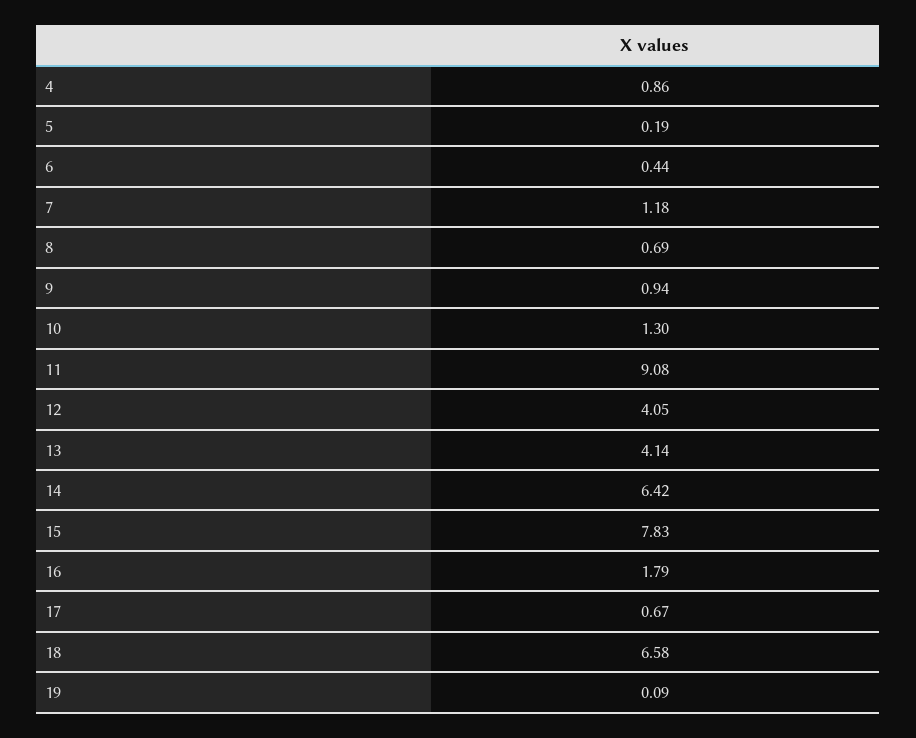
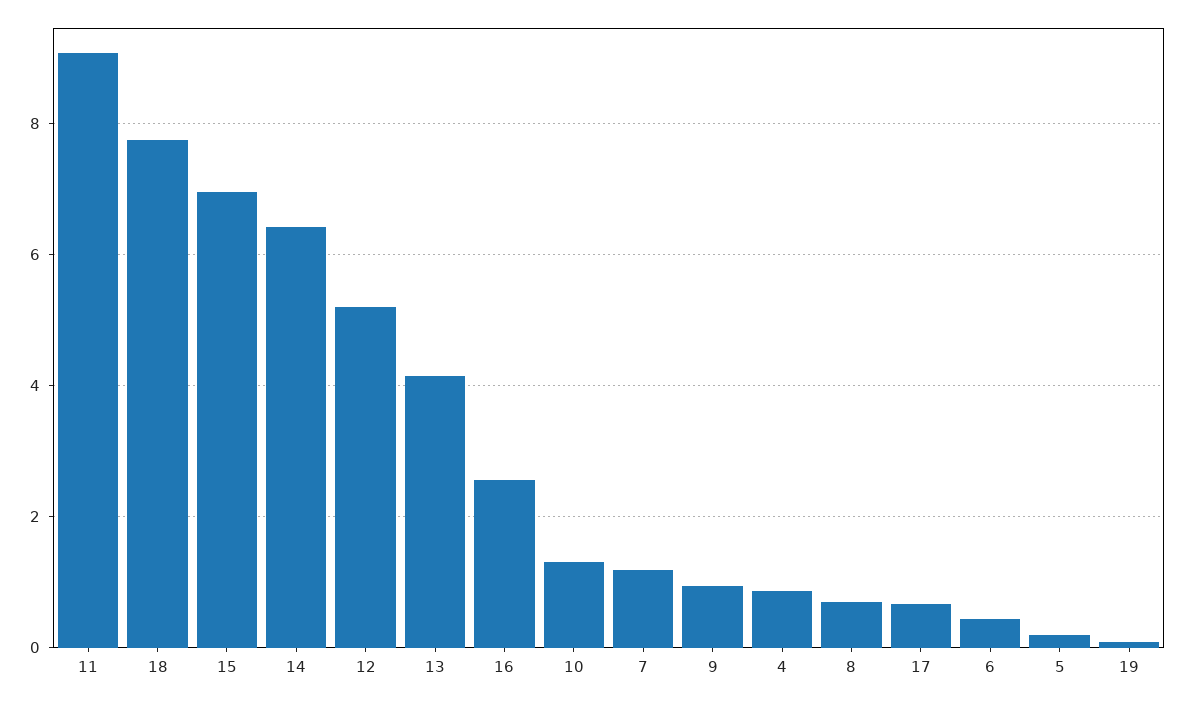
12: 4.05 -> 5.2
15: 7.83 -> 7
16: 1.79 -> 2.6
18: 6.58 -> 7.8

